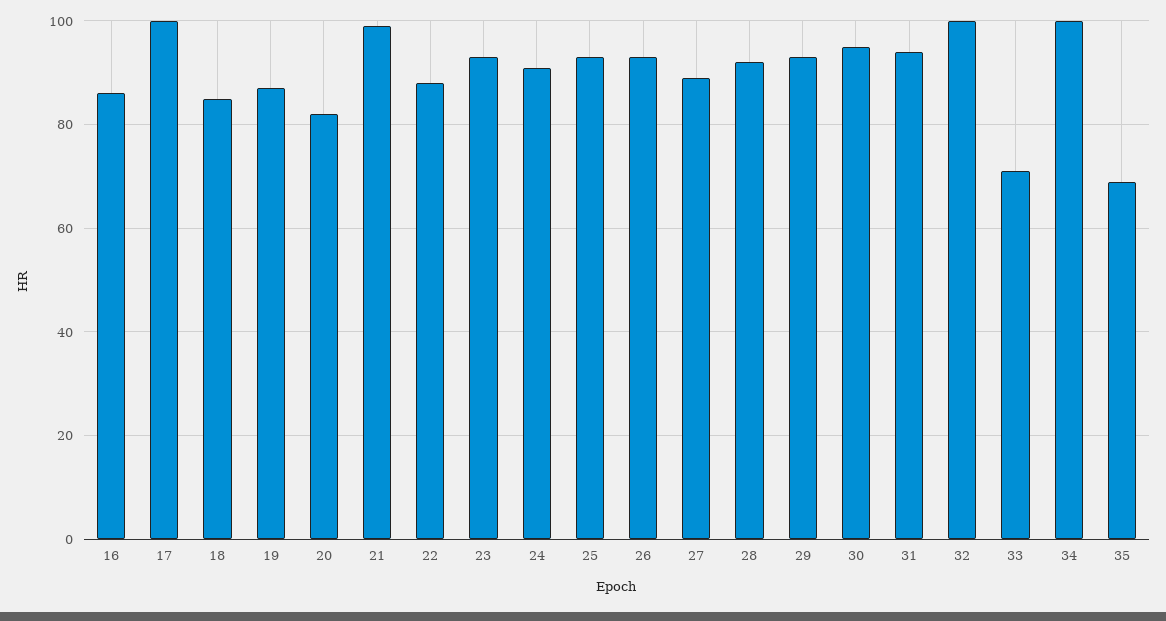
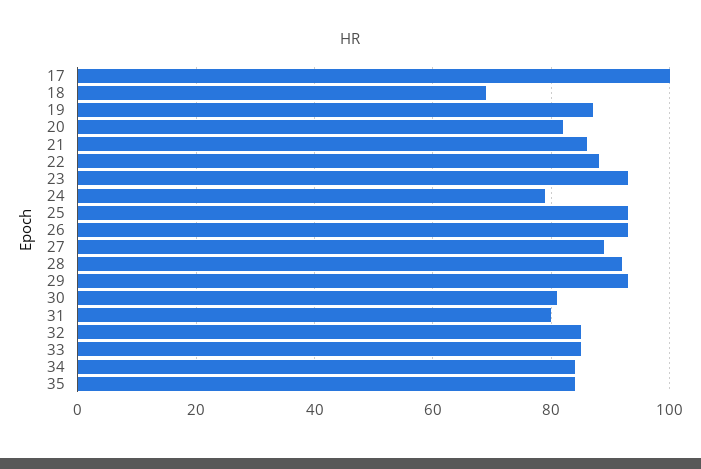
16: 85 -> none
18: 85 -> 70
21: 100 -> 85
24: 90 -> 80
30: 95 -> 80
31: 95 -> 80
32: 100 -> 85
33: 70 -> 85
34: 100 -> 85
35: 70 -> 85

